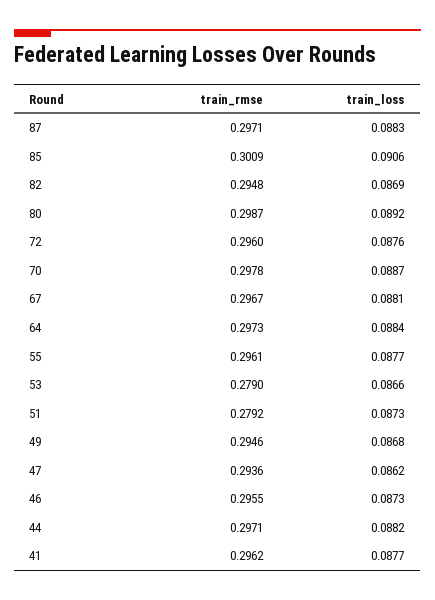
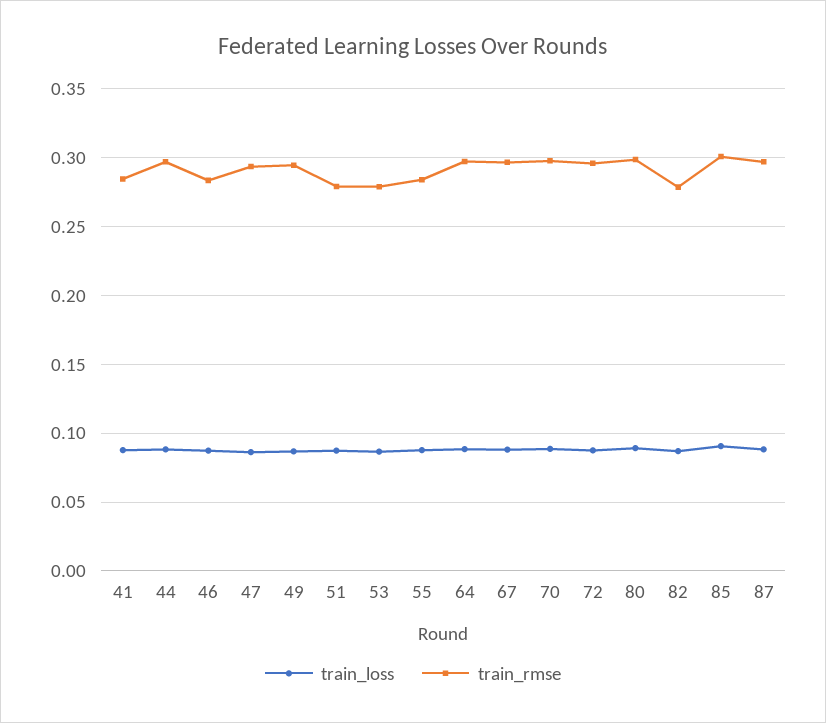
train_rmse, 82: 0.2948 -> 0.28
train_rmse, 55: 0.2961 -> 0.285
train_rmse, 46: 0.2955 -> 0.285
train_rmse, 41: 0.2962 -> 0.285

